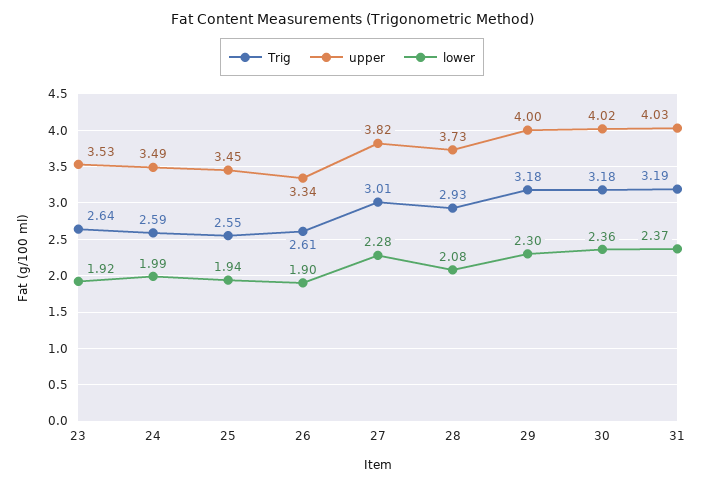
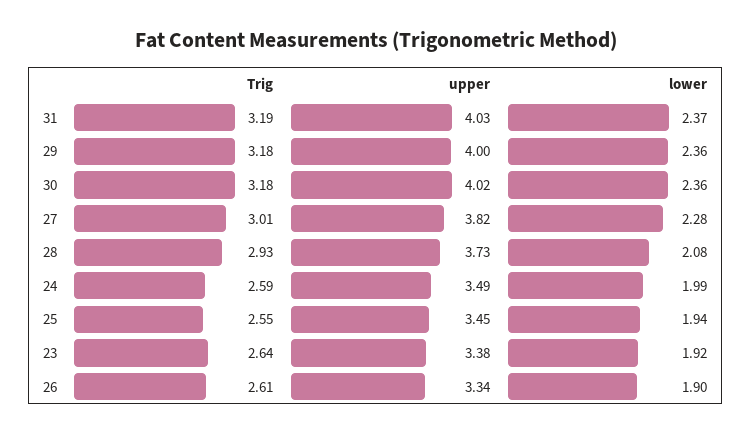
upper, 23: 3.53 -> 3.38
lower, 29: 2.3 -> 2.36

